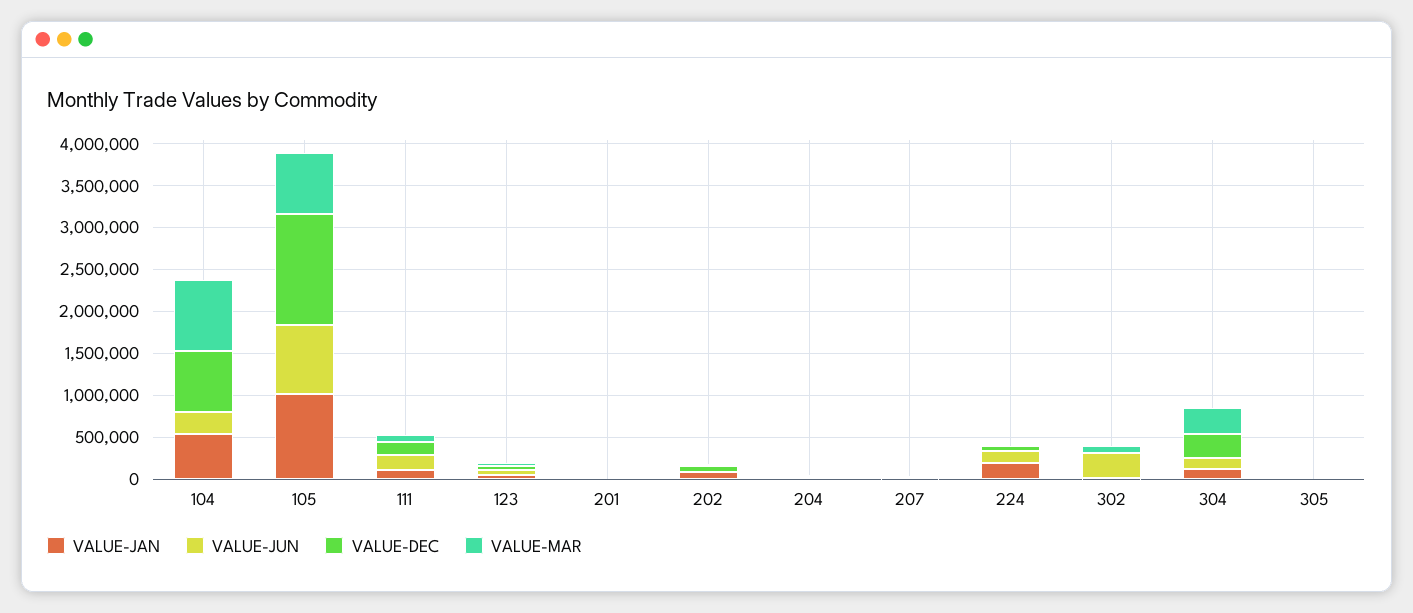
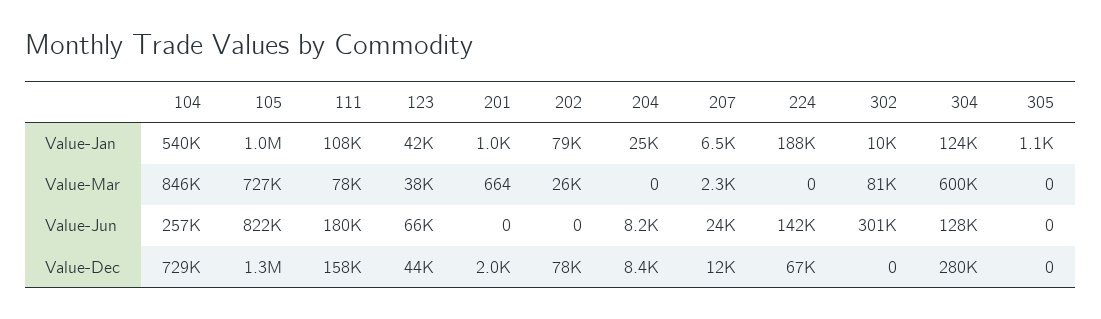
VALUE-MAR, 304: 300000 -> 600000

